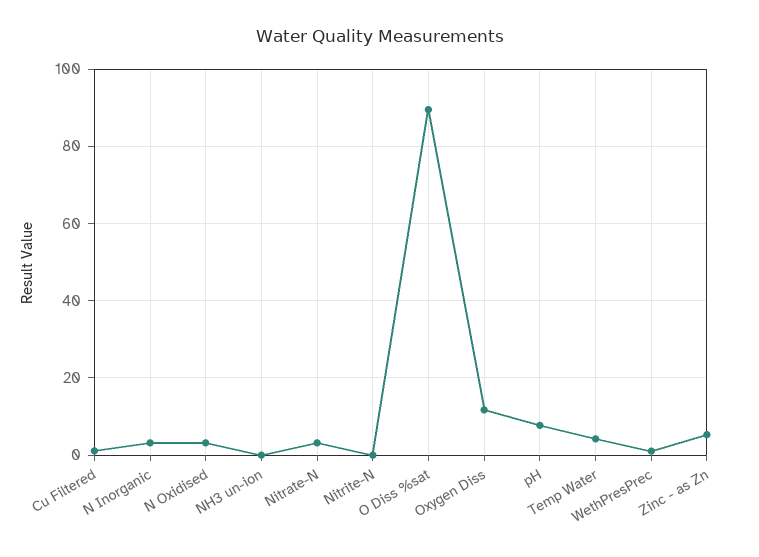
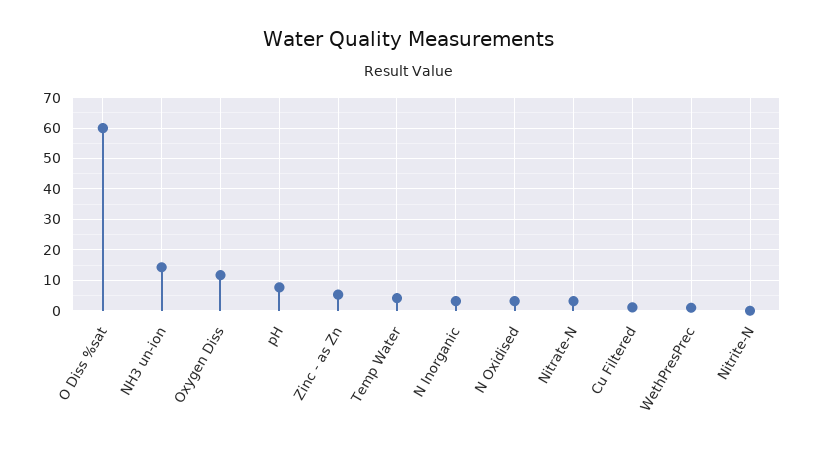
NH3 un-ion: 0 -> 14
O Diss %sat: 90 -> 60

